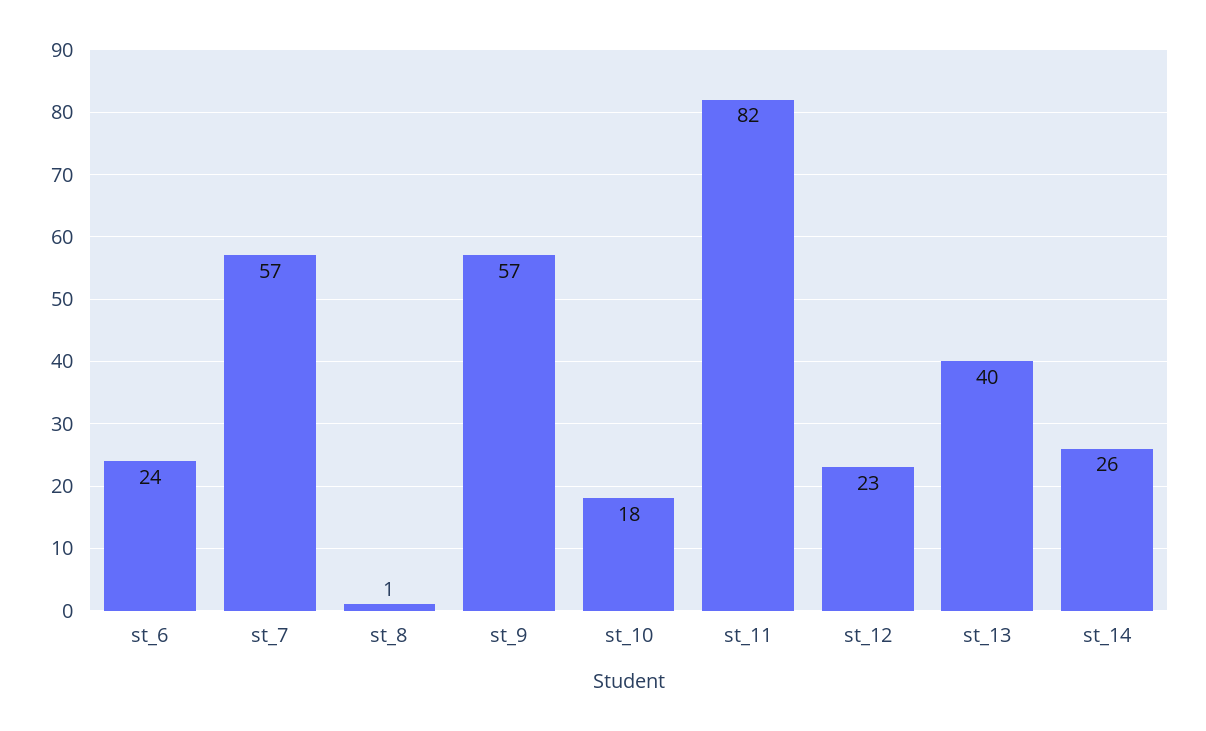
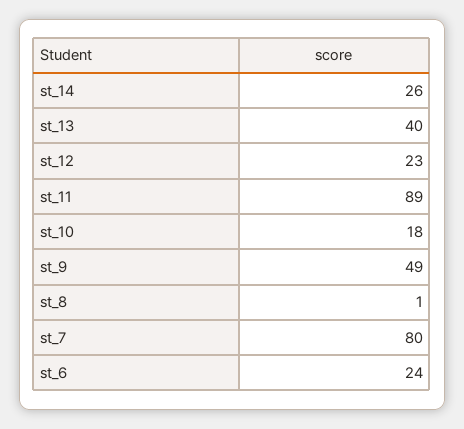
st_7: 57 -> 80
st_9: 57 -> 49
st_11: 82 -> 89

